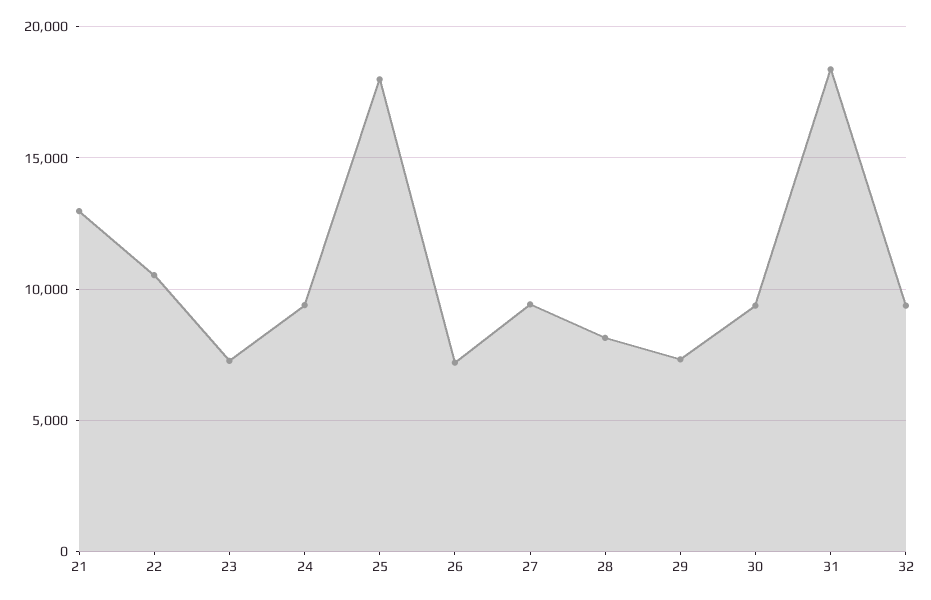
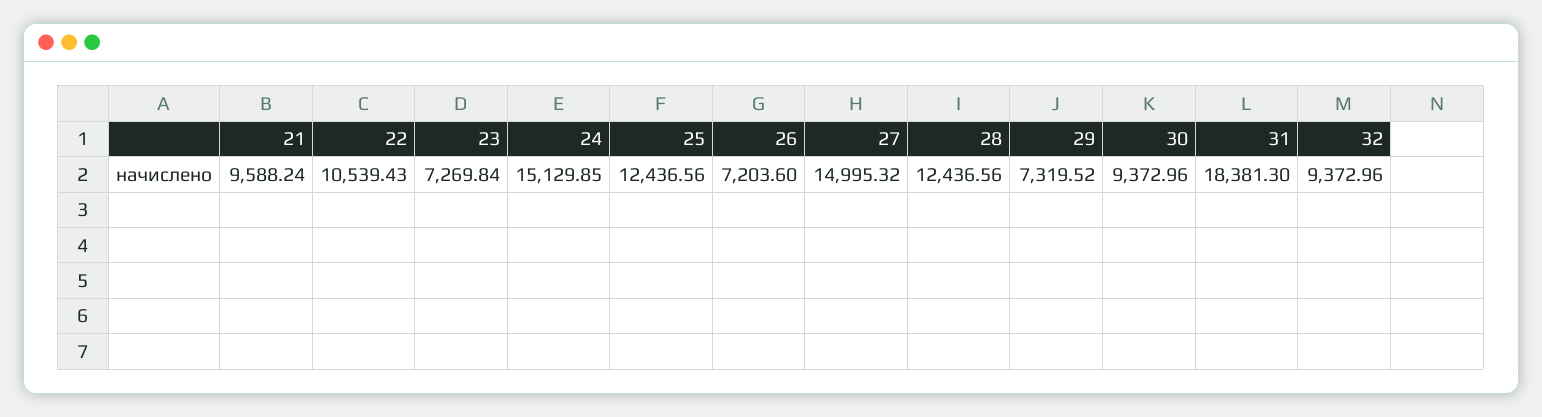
21: 13000 -> 9588.24
24: 9500 -> 15129.85
25: 18000 -> 12436.56
27: 9500 -> 14995.32
28: 8000 -> 12436.56

